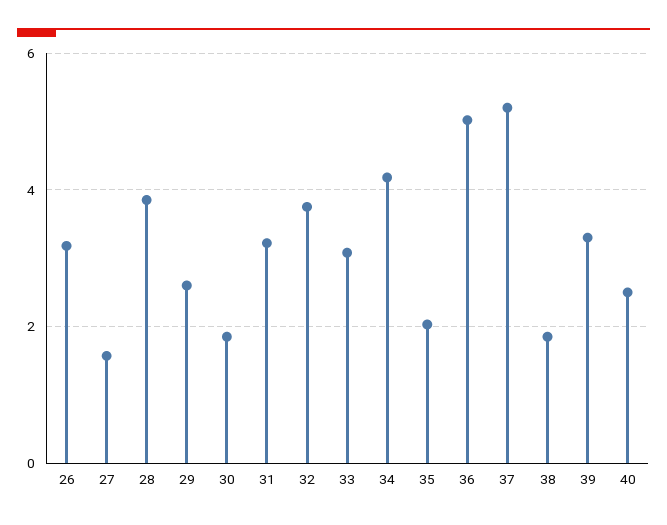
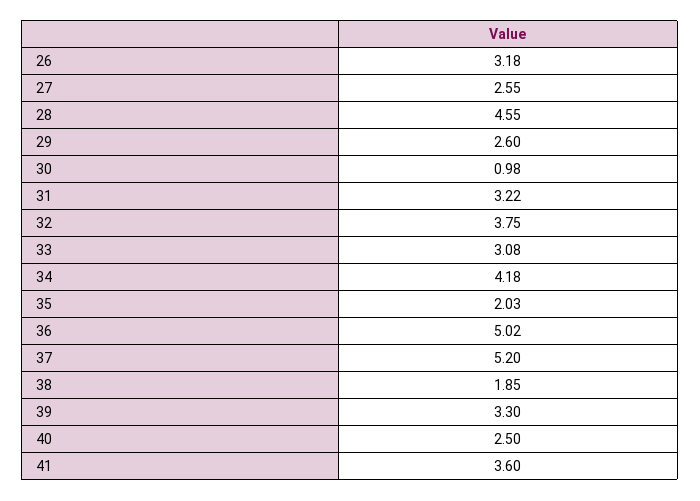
27: 1.6 -> 2.55
28: 3.8 -> 4.55
30: 1.8 -> 0.98
41: none -> 3.6

